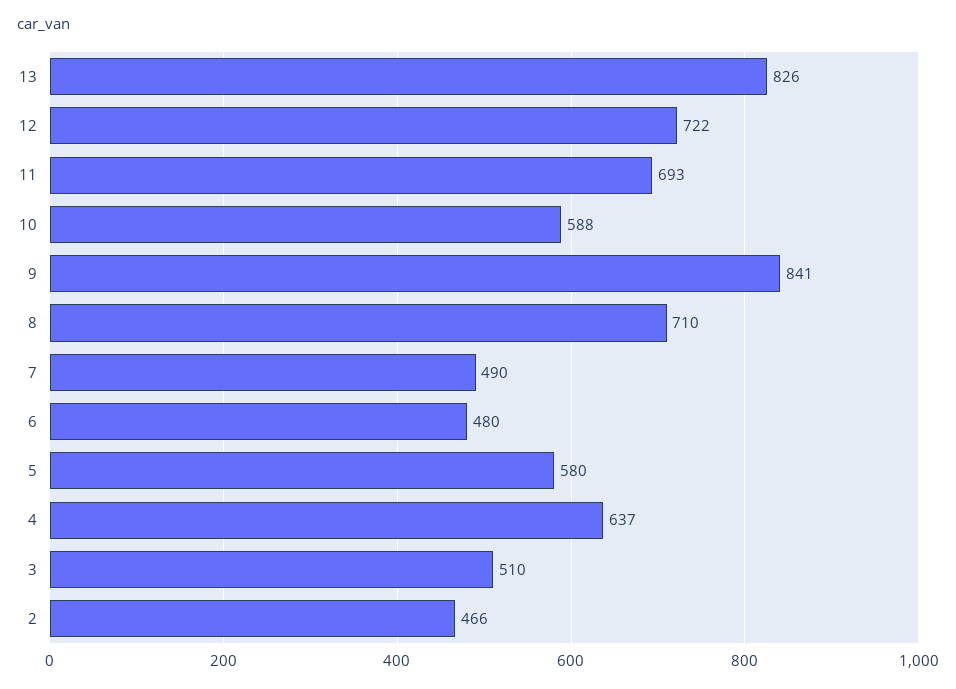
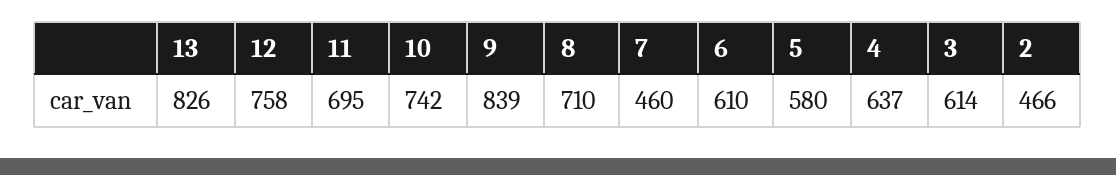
12: 722 -> 758
11: 693 -> 695
10: 588 -> 742
9: 841 -> 839
7: 490 -> 460
6: 480 -> 610
3: 510 -> 614

